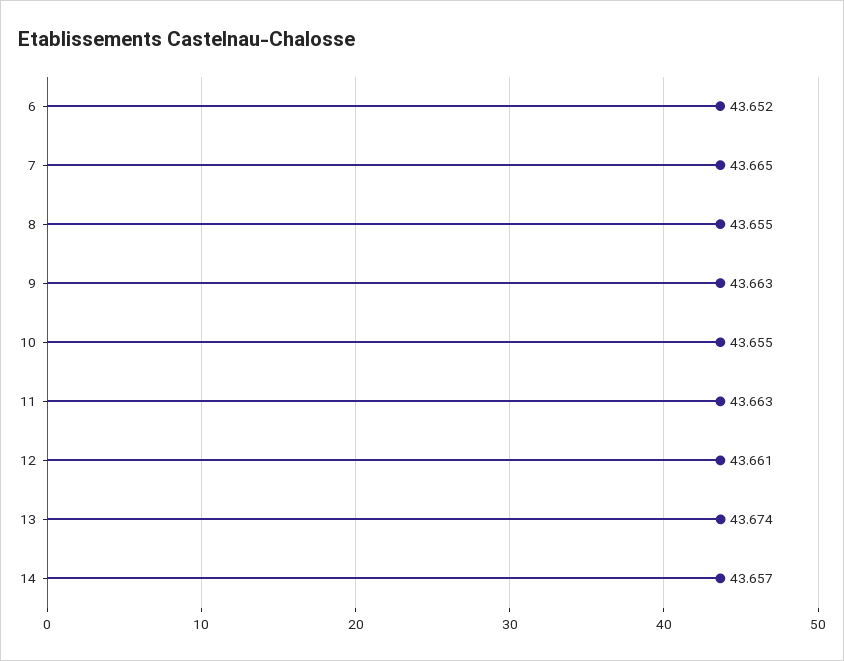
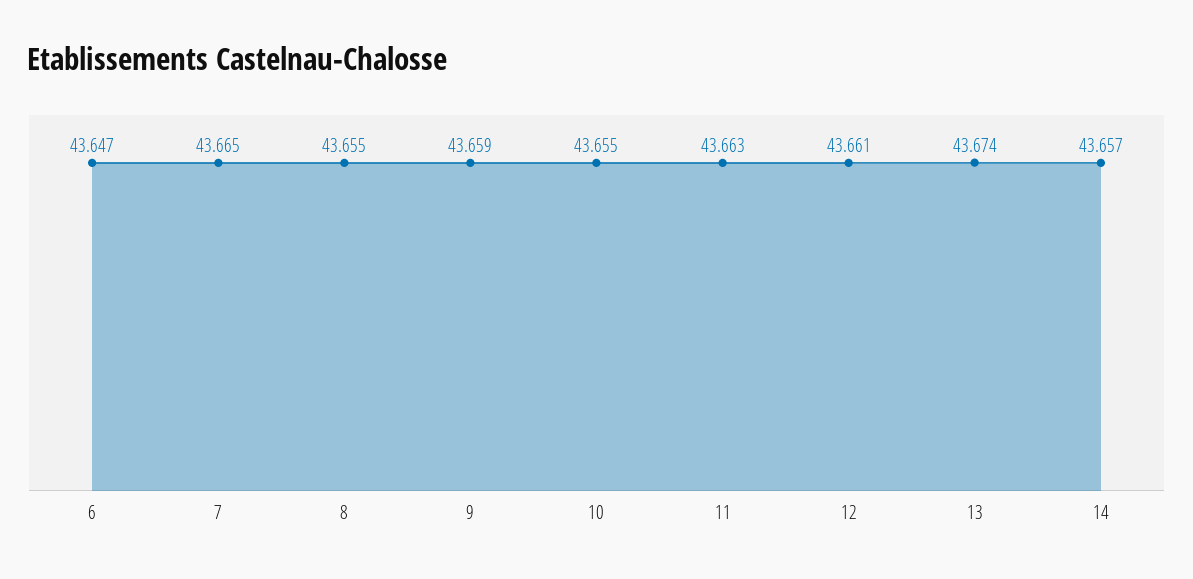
6: 43.652 -> 43.647
9: 43.663 -> 43.659

